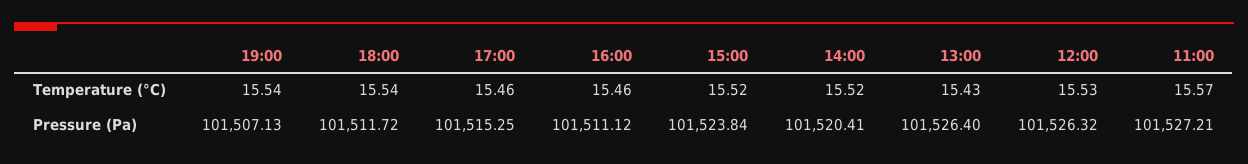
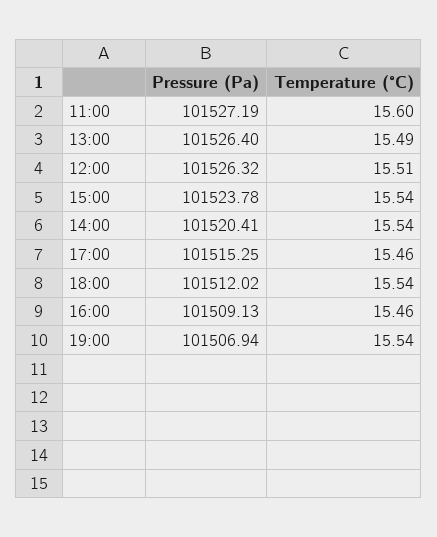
15:00, Temperature (°C): 15.52 -> 15.54
14:00, Temperature (°C): 15.52 -> 15.54
13:00, Temperature (°C): 15.43 -> 15.49
12:00, Temperature (°C): 15.53 -> 15.51
11:00, Temperature (°C): 15.57 -> 15.6
19:00, Pressure (Pa): 101507.13 -> 101506.94
18:00, Pressure (Pa): 101511.72 -> 101512.02
16:00, Pressure (Pa): 101511.12 -> 101509.13
15:00, Pressure (Pa): 101523.84 -> 101523.78
11:00, Pressure (Pa): 101527.21 -> 101527.19

